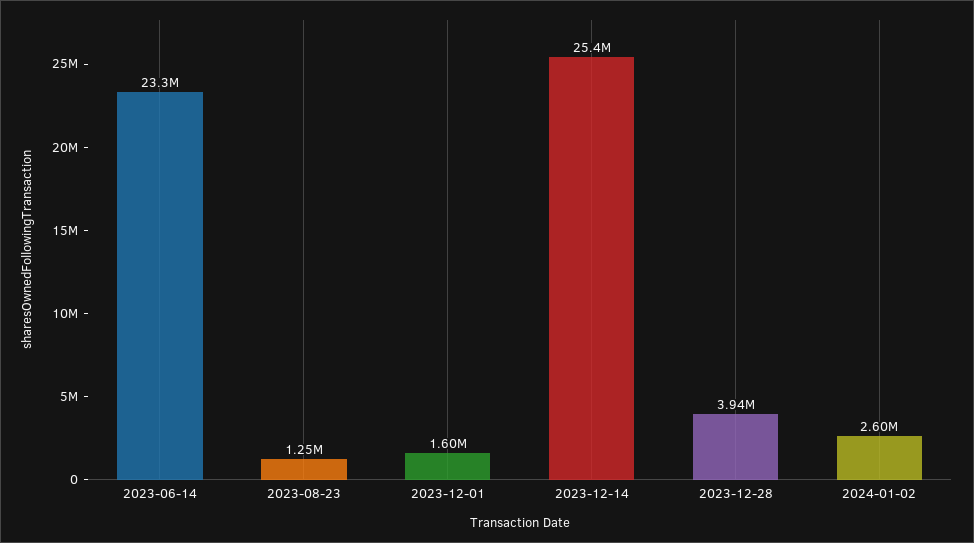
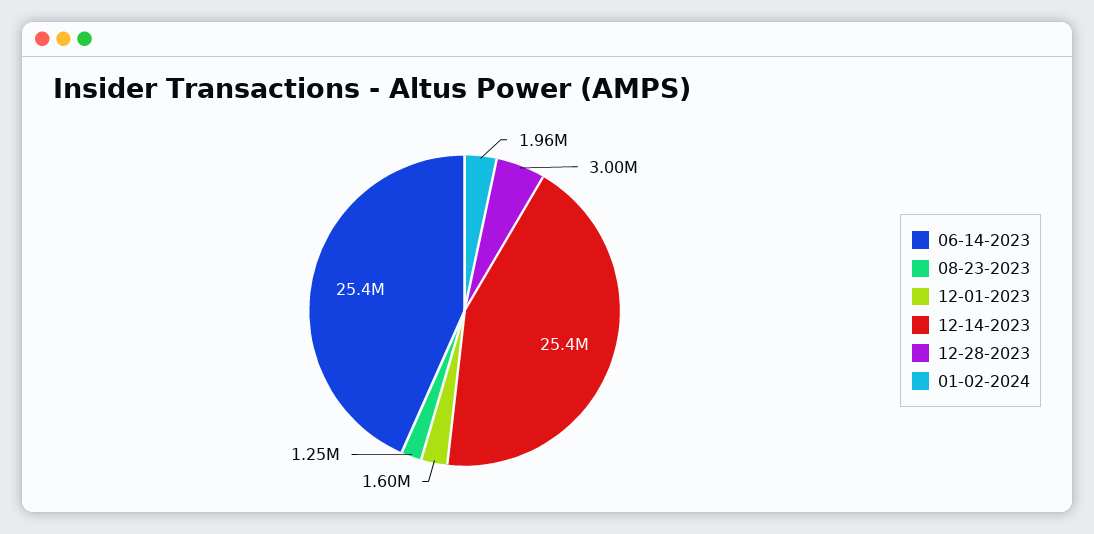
2023-06-14: 23300000 -> 25400000
2023-12-28: 3940000 -> 3000000
2024-01-02: 2600000 -> 1960000

